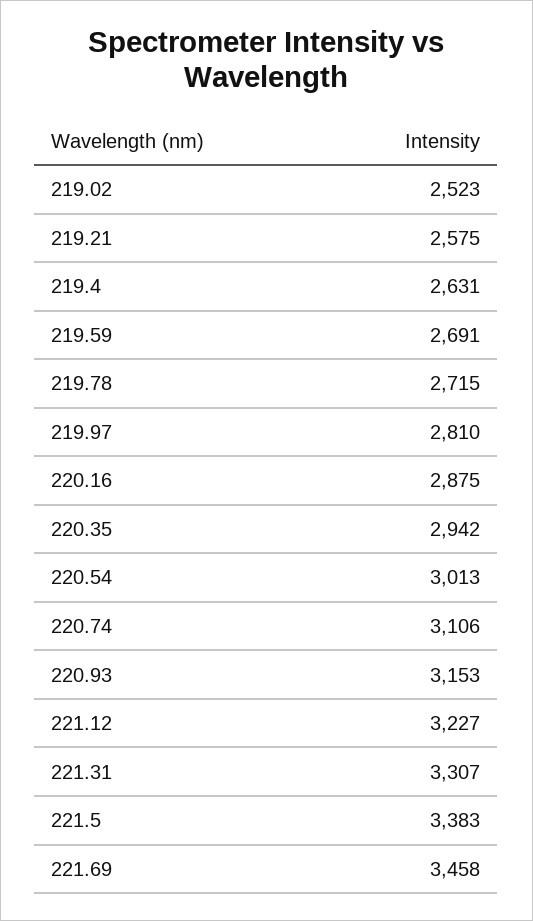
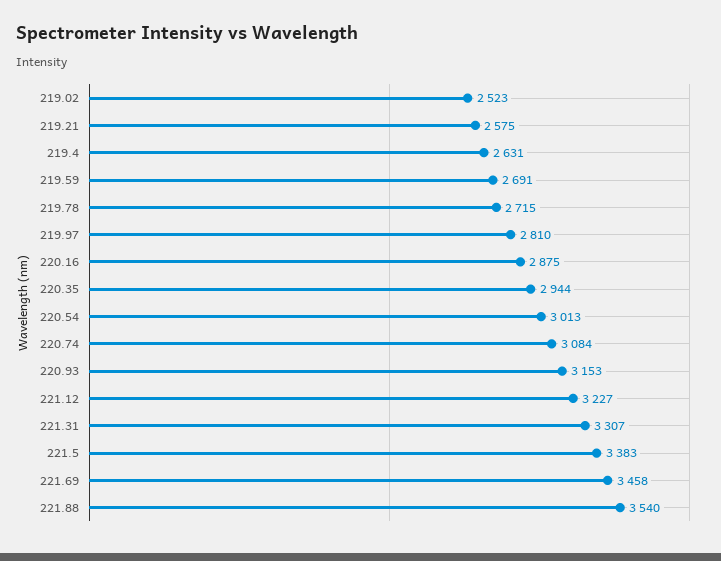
220.35: 2942 -> 2944
220.74: 3106 -> 3084
221.88: none -> 3540

